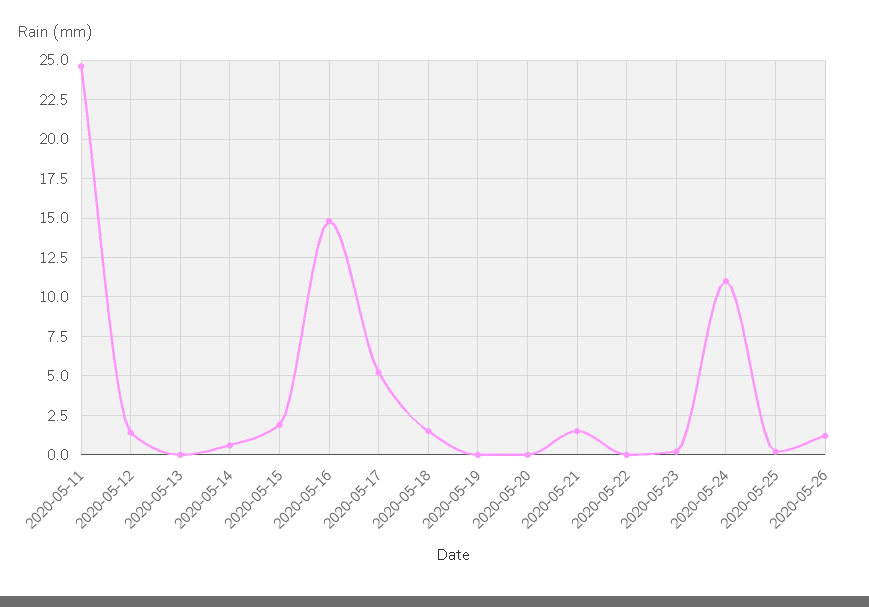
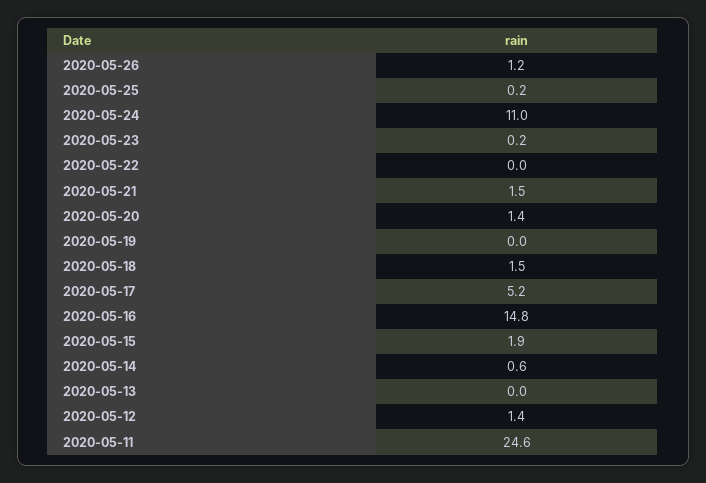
2020-05-20: 0 -> 1.4

